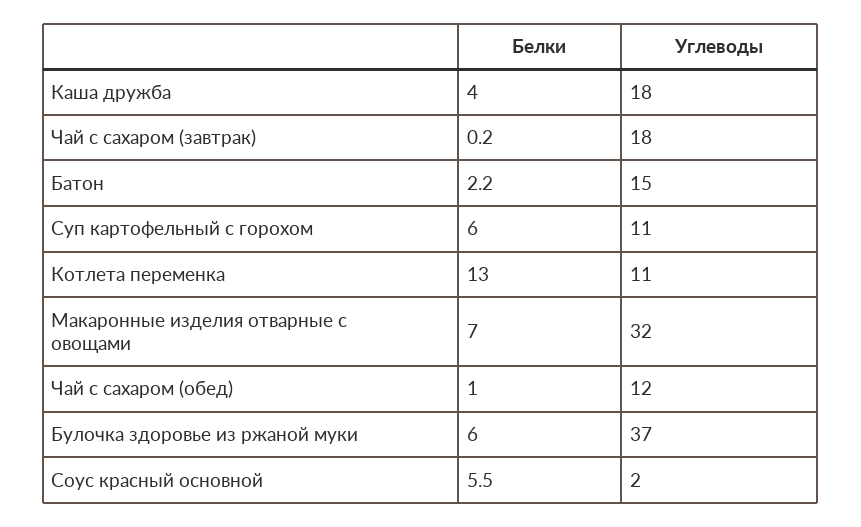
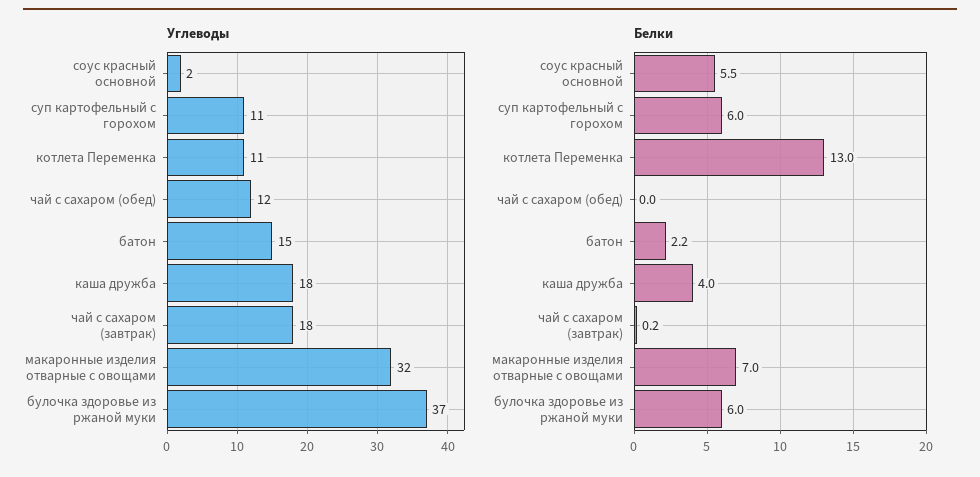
Белки, Чай с сахаром (обед): 1 -> 0

